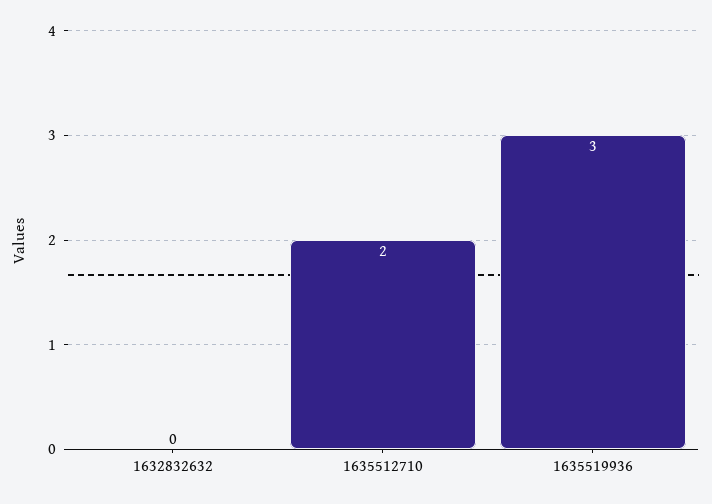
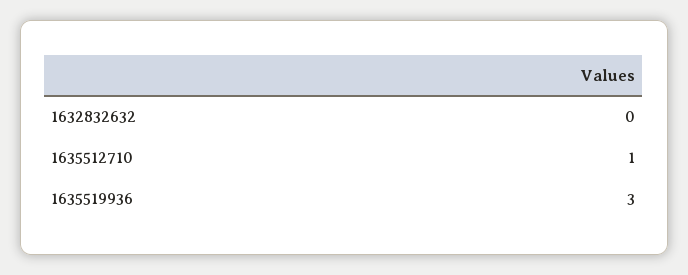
1635512710: 2 -> 1

